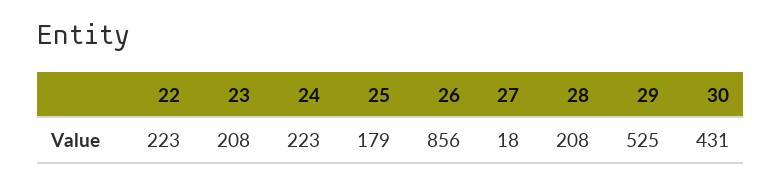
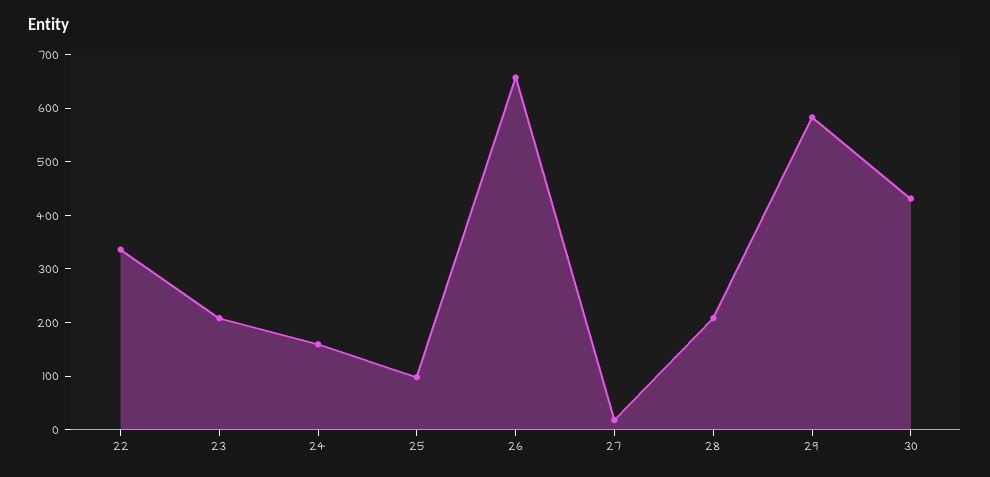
22: 223 -> 340
24: 223 -> 160
25: 179 -> 100
26: 856 -> 660
29: 525 -> 580

